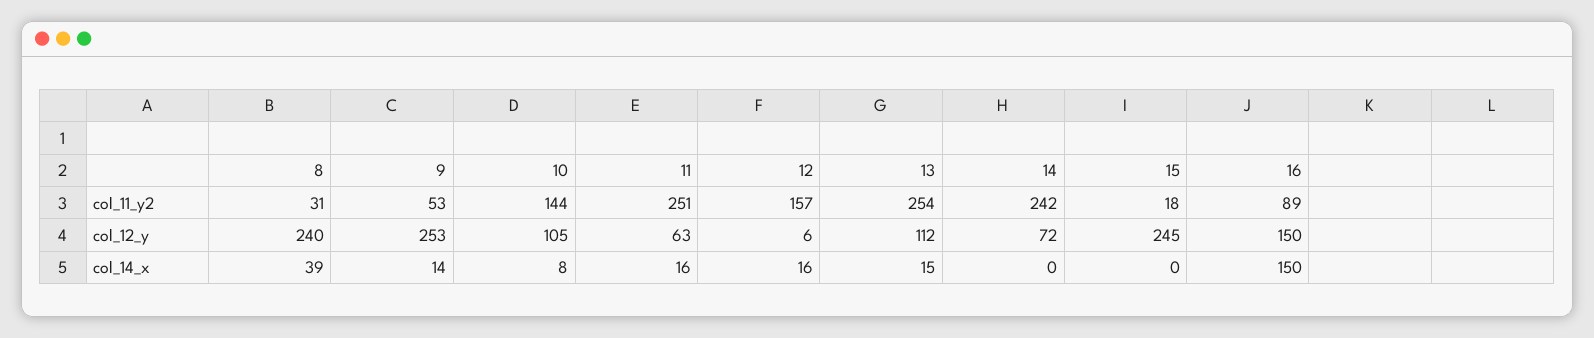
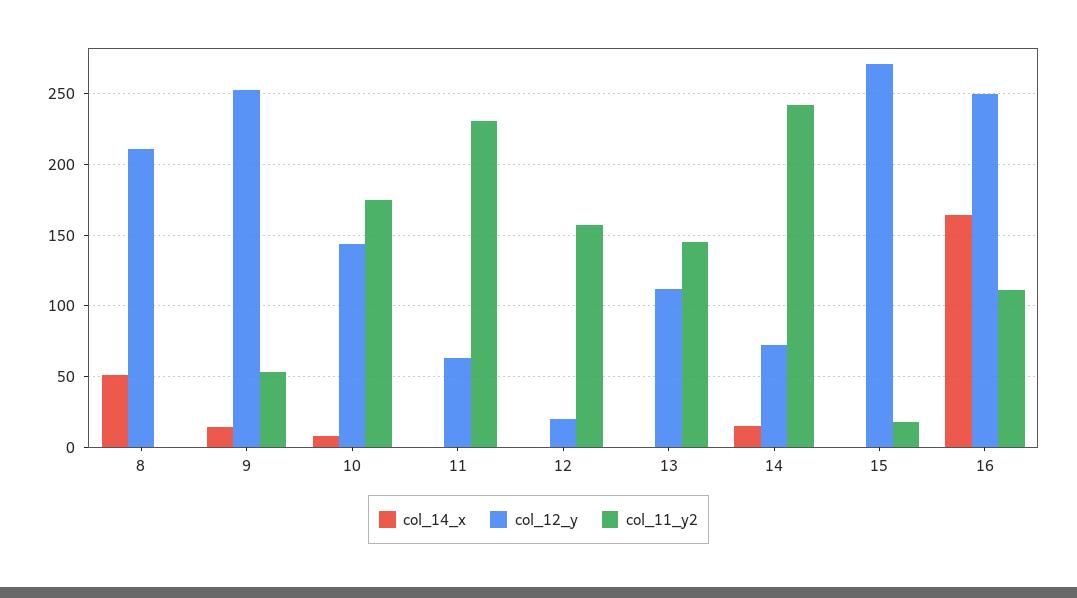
col_11_y2, 8: 31 -> 0
col_11_y2, 10: 144 -> 175
col_11_y2, 11: 251 -> 230
col_11_y2, 13: 254 -> 145
col_11_y2, 16: 89 -> 110
col_12_y, 8: 240 -> 210
col_12_y, 10: 105 -> 145
col_12_y, 12: 6 -> 20
col_12_y, 15: 245 -> 270
col_12_y, 16: 150 -> 250
col_14_x, 8: 39 -> 50
col_14_x, 11: 16 -> 0
col_14_x, 12: 16 -> 0
col_14_x, 13: 15 -> 0
col_14_x, 14: 0 -> 15
col_14_x, 16: 150 -> 165

